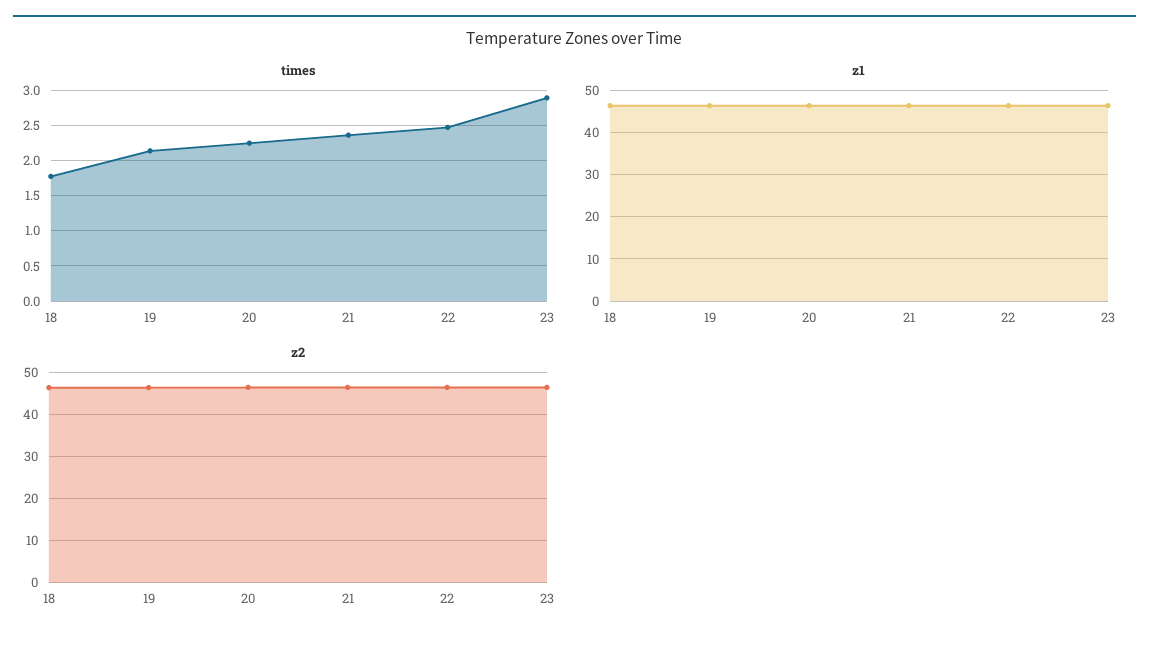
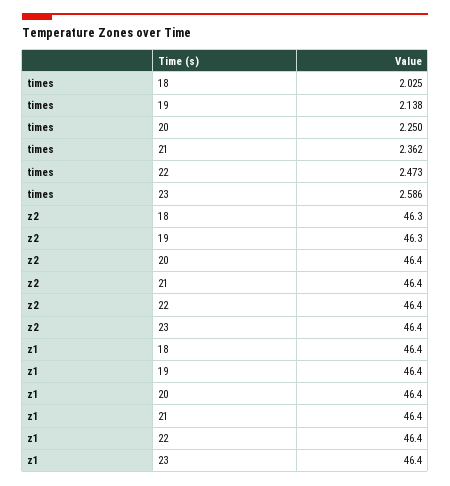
times, 18: 1.8 -> 2.025
times, 23: 2.9 -> 2.586

